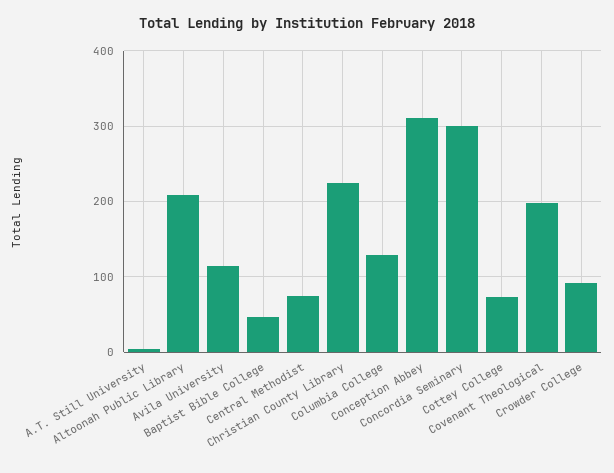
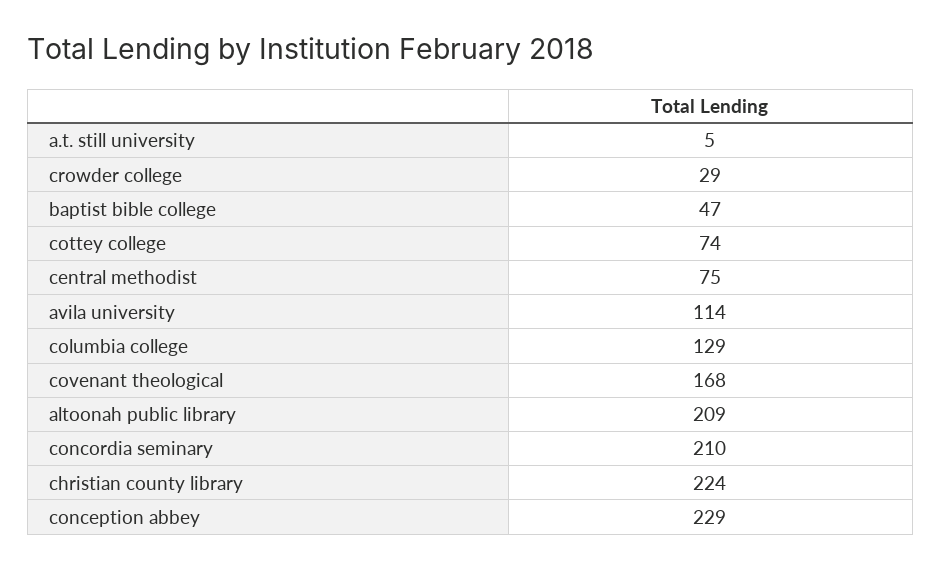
Conception Abbey: 310 -> 229
Concordia Seminary: 300 -> 210
Covenant Theological: 200 -> 168
Crowder College: 90 -> 29

